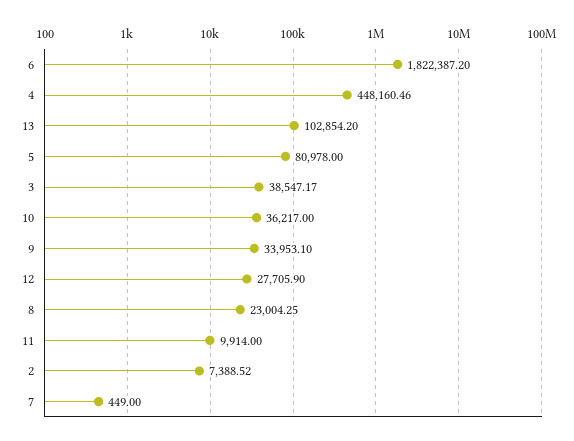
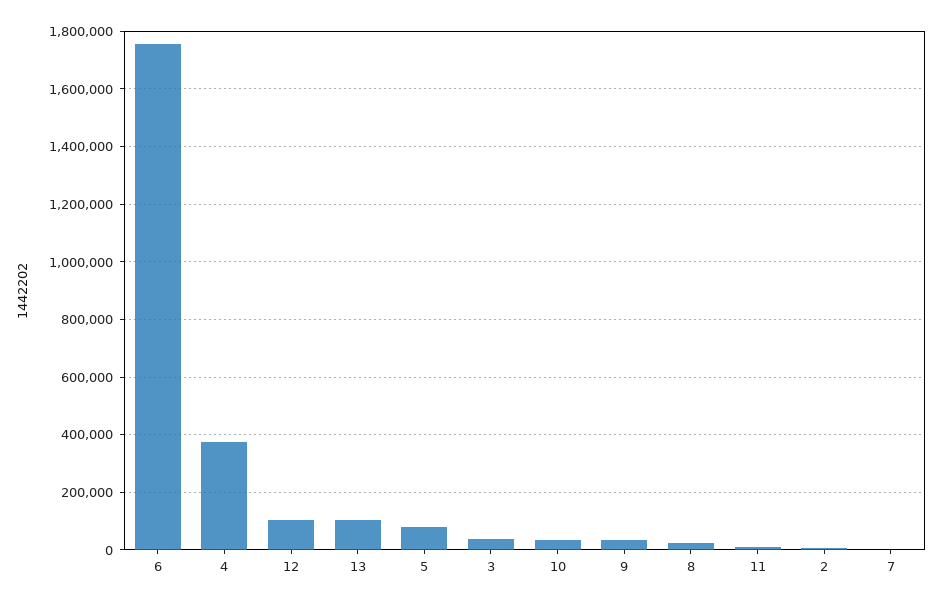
6: 1822387.2 -> 1750000
4: 448160.46 -> 375000
12: 27705.9 -> 100000

